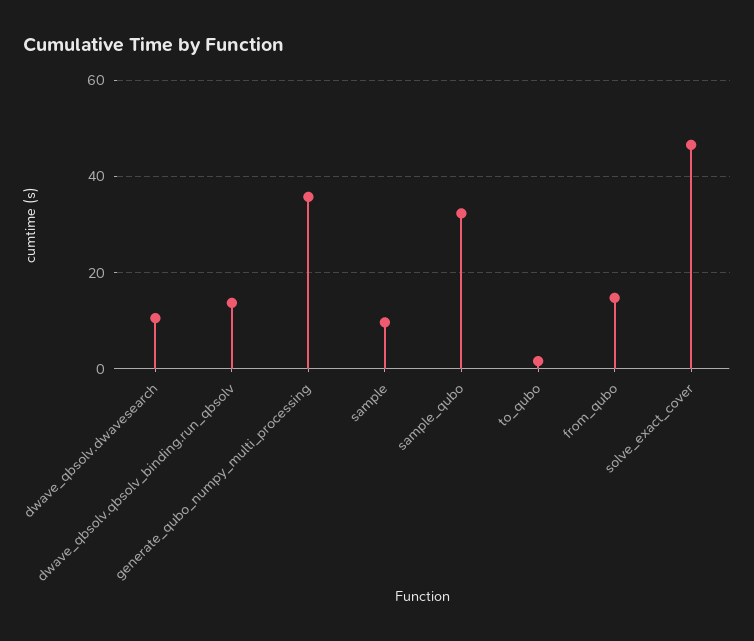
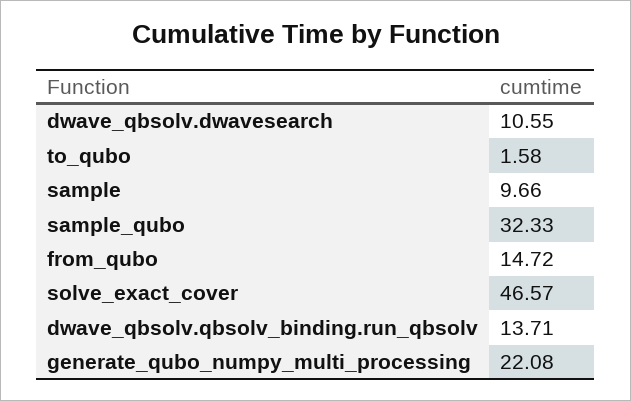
generate_qubo_numpy_multi_processing: 36 -> 22.08

